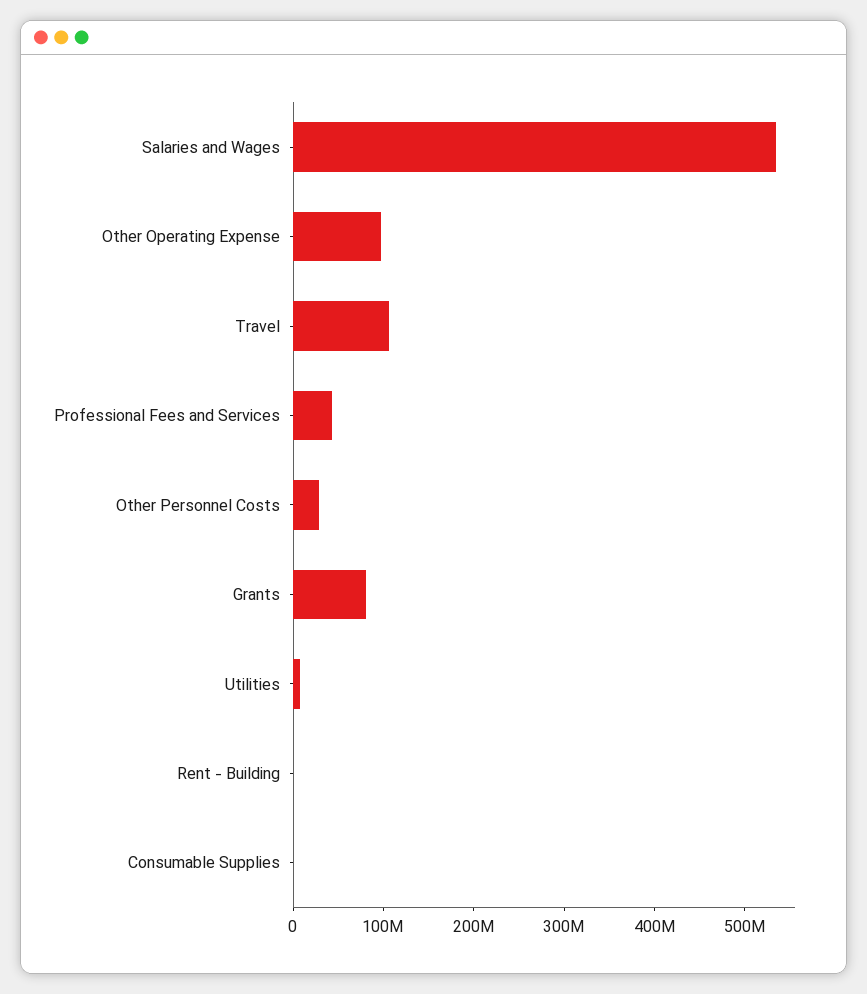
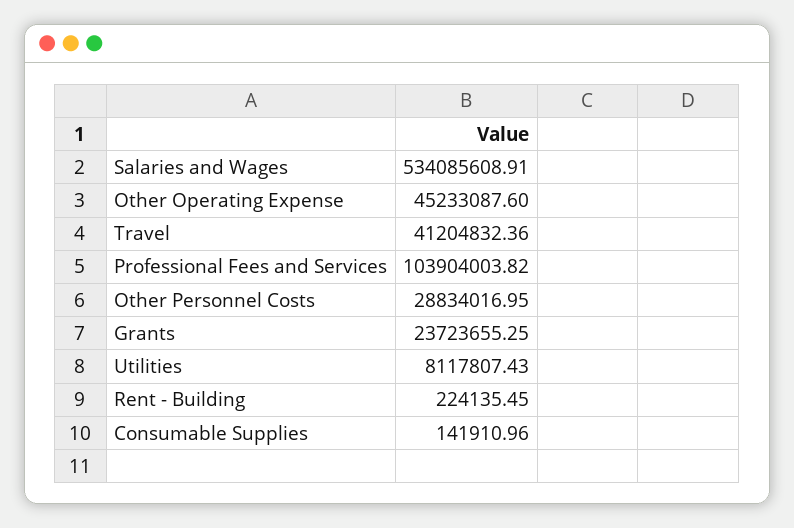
Other Operating Expense: 100000000 -> 45233087.6
Travel: 100000000 -> 41204832.36
Professional Fees and Services: 40000000 -> 103904003.82
Grants: 80000000 -> 23723655.25

